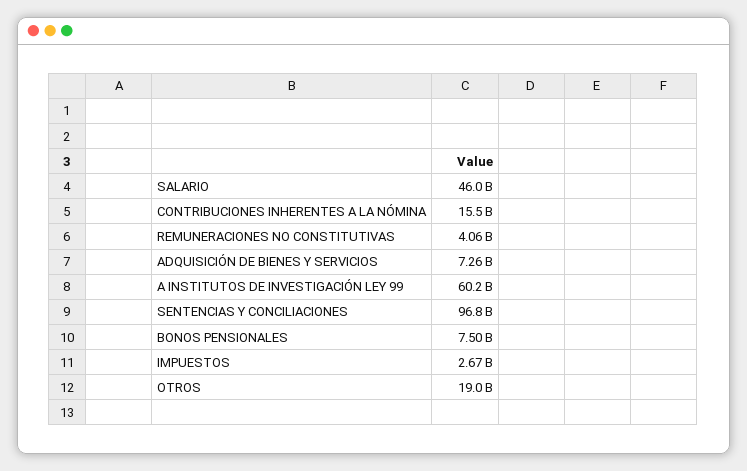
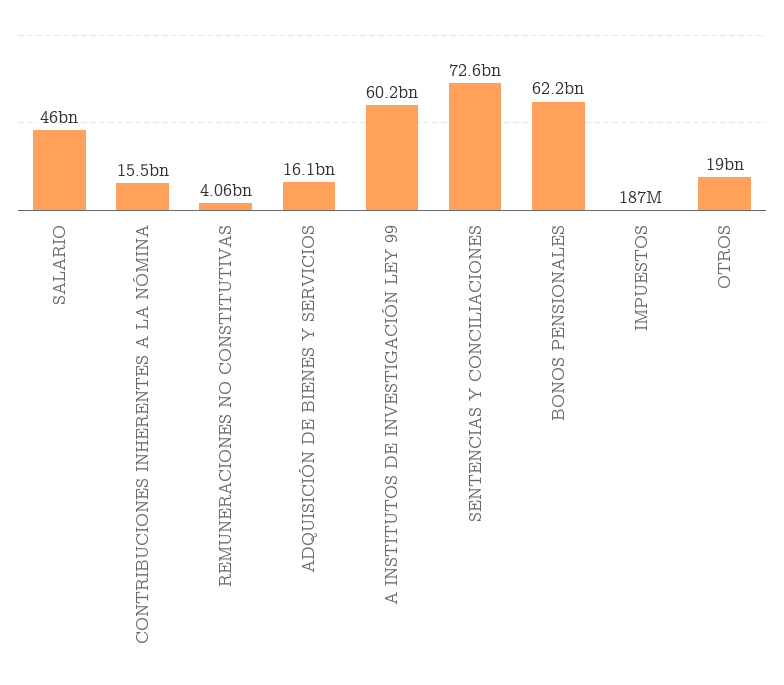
ADQUISICIÓN DE BIENES Y SERVICIOS: 7260000000 -> 16100000000
SENTENCIAS Y CONCILIACIONES: 96800000000 -> 72600000000
BONOS PENSIONALES: 7500000000 -> 62200000000
IMPUESTOS: 2670000000 -> 187000000

